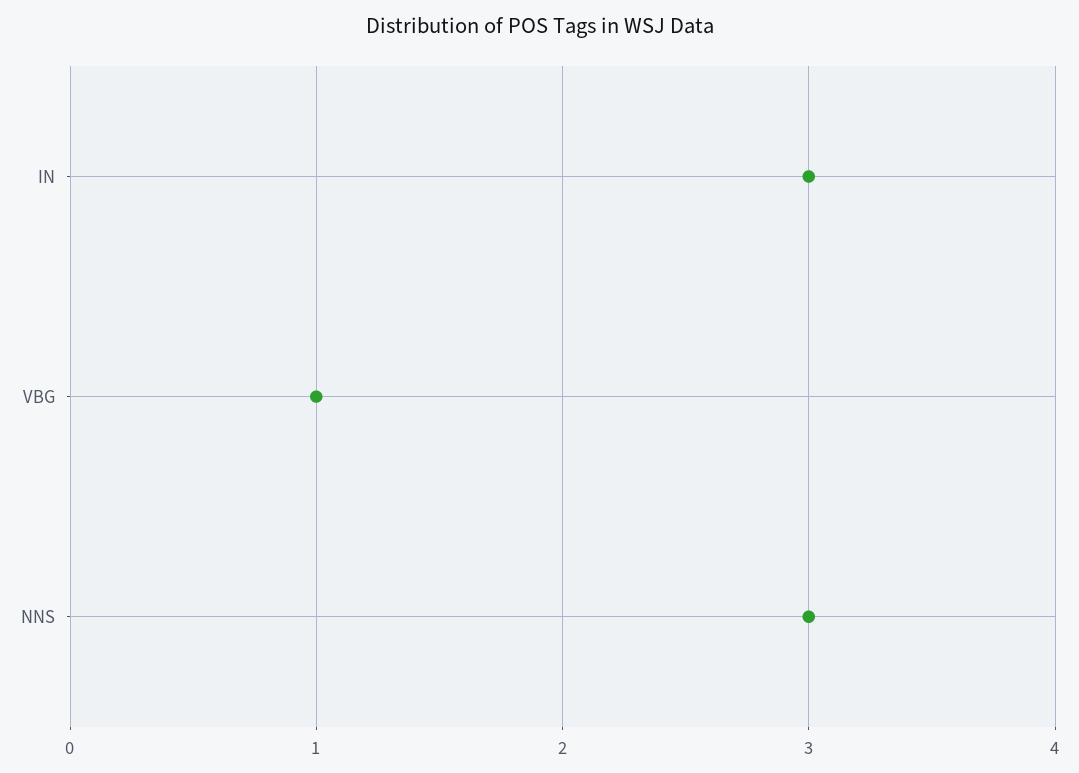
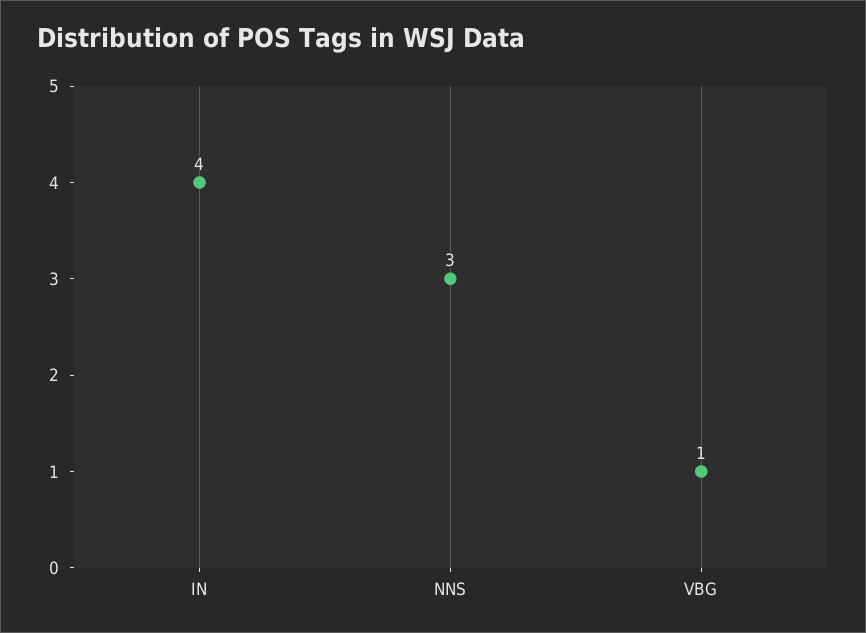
IN: 3 -> 4

